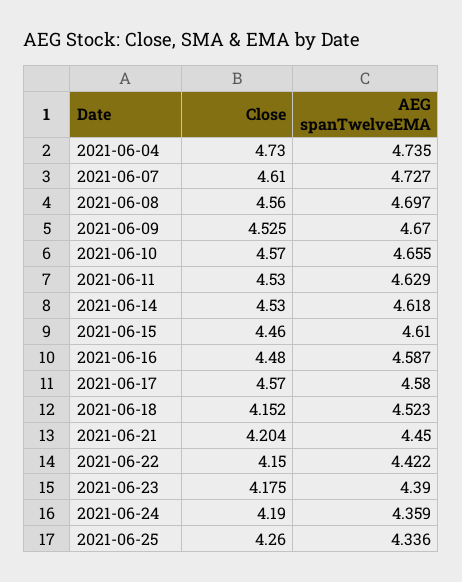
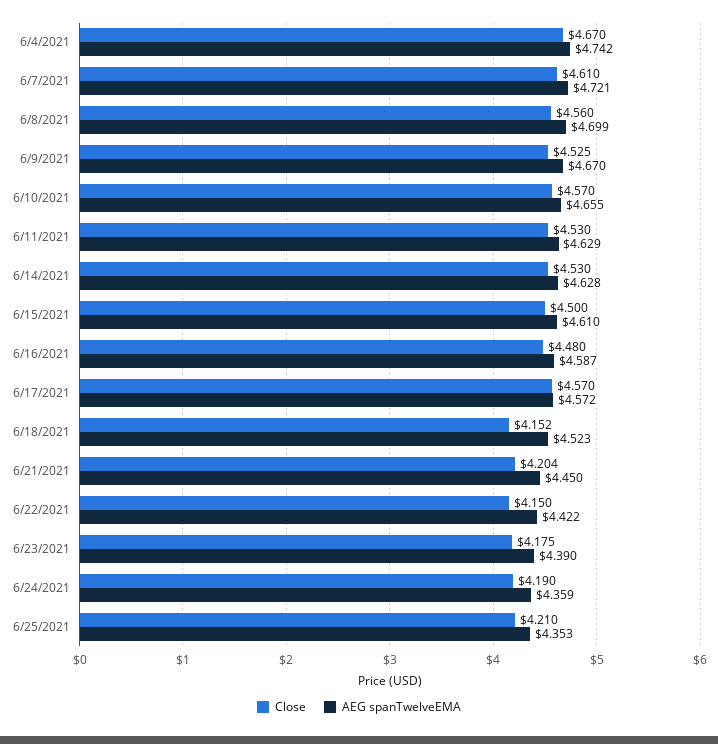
Close, 2021-06-04: 4.73 -> 4.67
AEG spanTwelveEMA, 2021-06-04: 4.735 -> 4.742
AEG spanTwelveEMA, 2021-06-07: 4.727 -> 4.721
AEG spanTwelveEMA, 2021-06-08: 4.697 -> 4.699
AEG spanTwelveEMA, 2021-06-14: 4.618 -> 4.628
Close, 2021-06-15: 4.46 -> 4.5
AEG spanTwelveEMA, 2021-06-17: 4.58 -> 4.572
Close, 2021-06-25: 4.26 -> 4.21
AEG spanTwelveEMA, 2021-06-25: 4.336 -> 4.353

